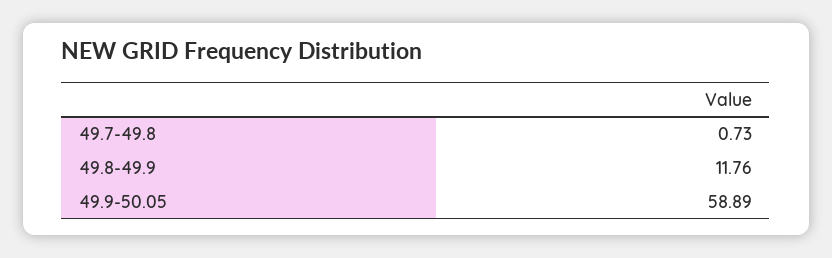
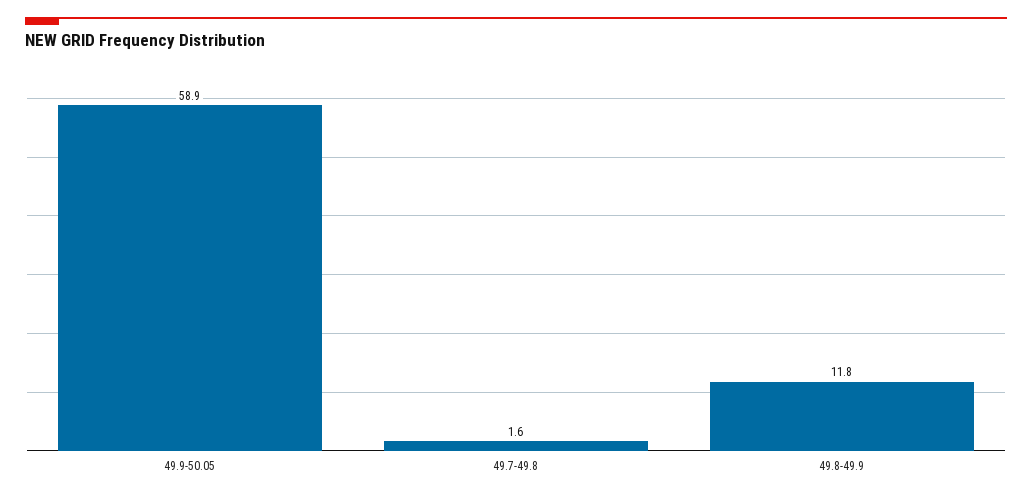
49.7-49.8: 0.73 -> 1.6

